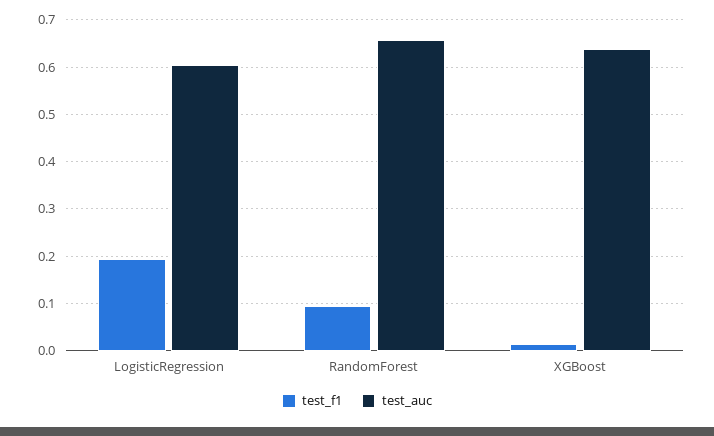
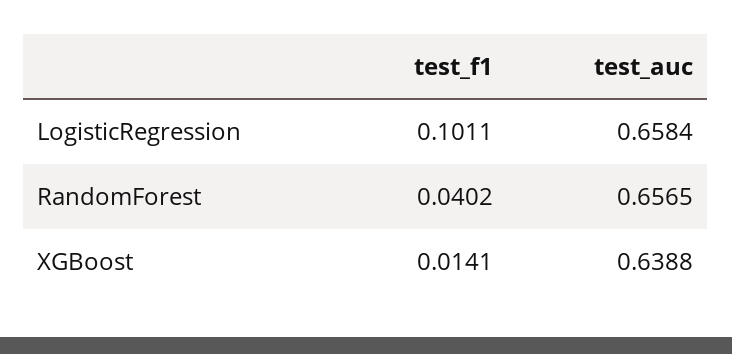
test_f1, LogisticRegression: 0.2 -> 0.1011
test_auc, LogisticRegression: 0.6 -> 0.6584
test_f1, RandomForest: 0.1 -> 0.0402

